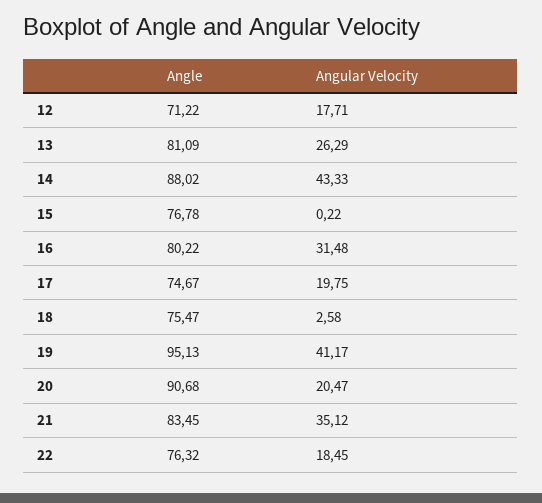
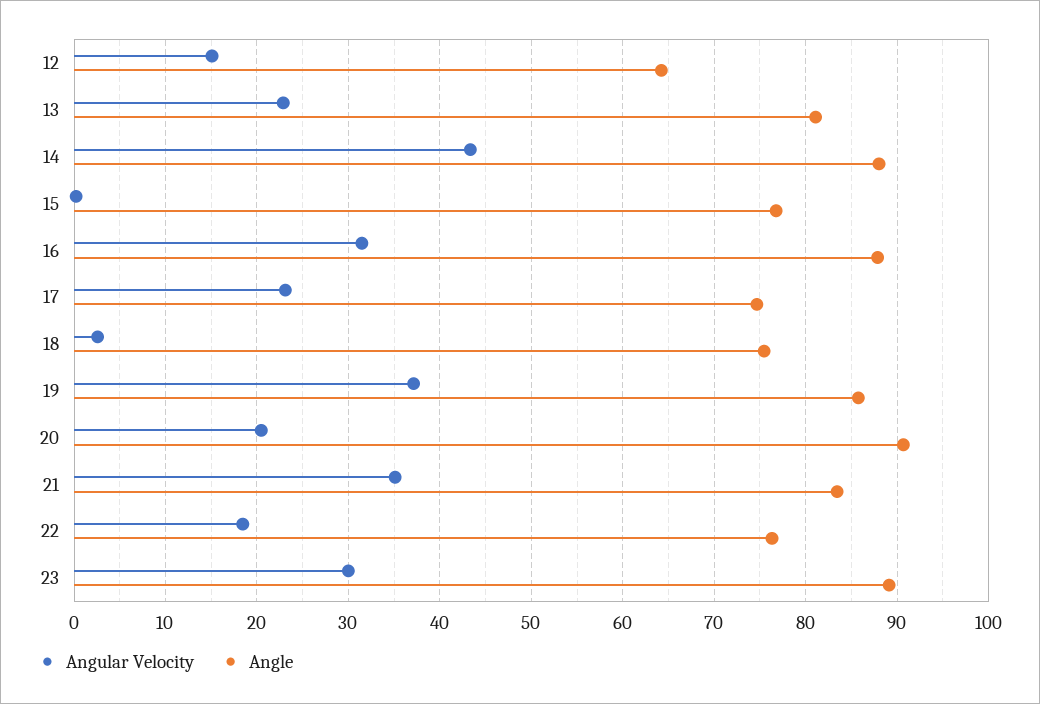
Angle, 12: 71.22 -> 64
Angular Velocity, 12: 17.71 -> 15
Angular Velocity, 13: 26.29 -> 23
Angle, 16: 80.22 -> 88
Angular Velocity, 17: 19.75 -> 23
Angle, 19: 95.13 -> 86
Angular Velocity, 19: 41.17 -> 37
Angular Velocity, 23: none -> 30
Angle, 23: none -> 89

